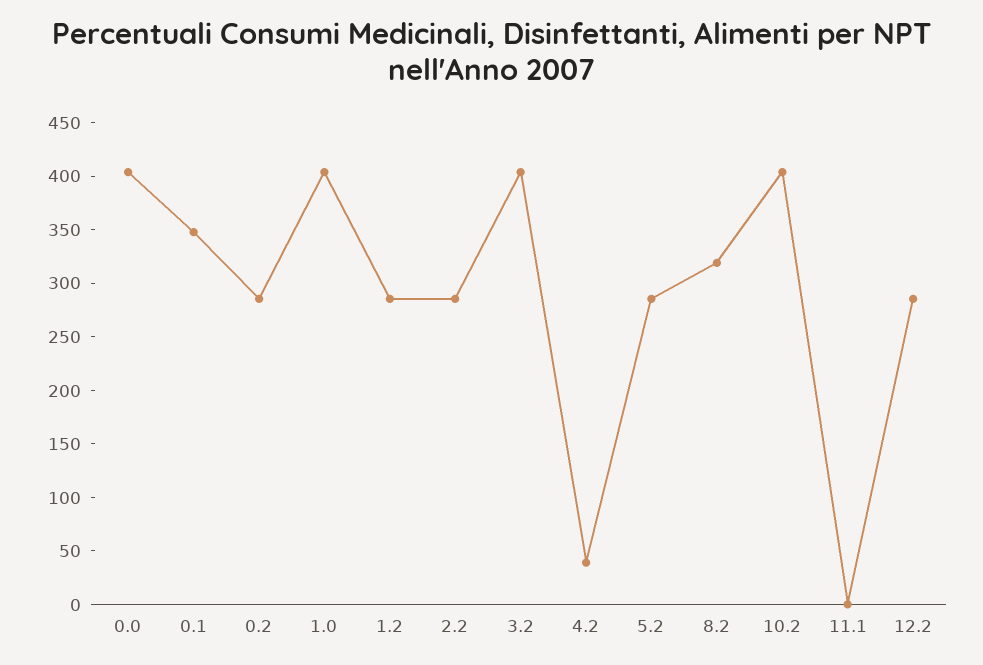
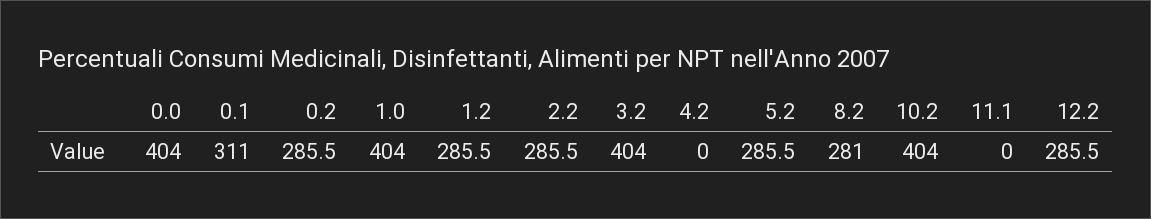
0.1: 350 -> 311
4.2: 40 -> 0
8.2: 320 -> 281

